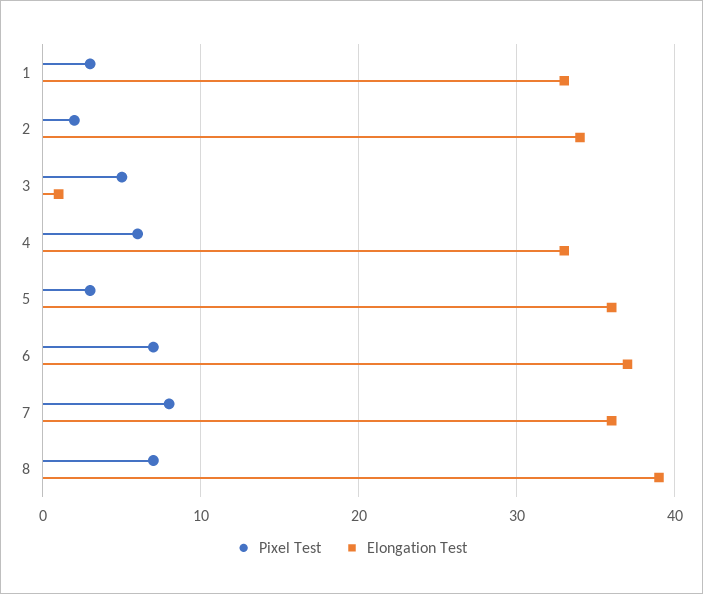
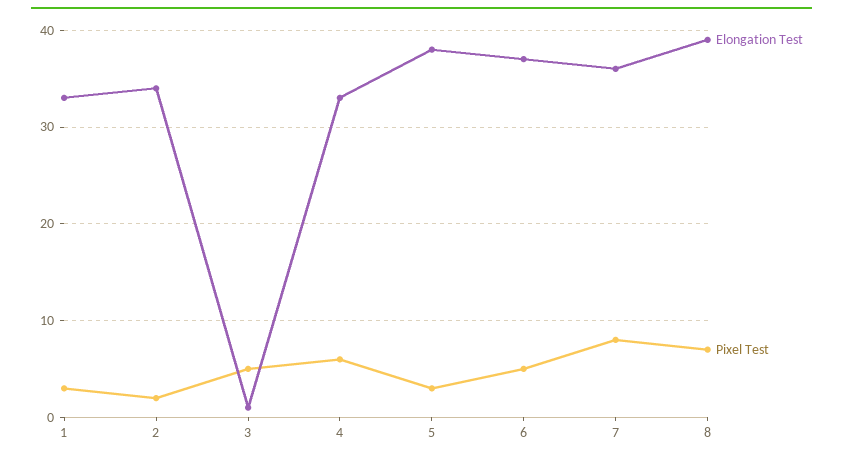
Elongation Test, 5: 36 -> 38
Pixel Test, 6: 7 -> 5

